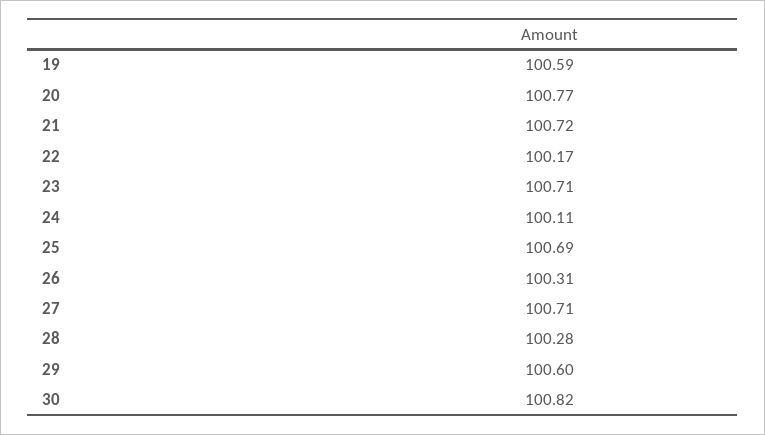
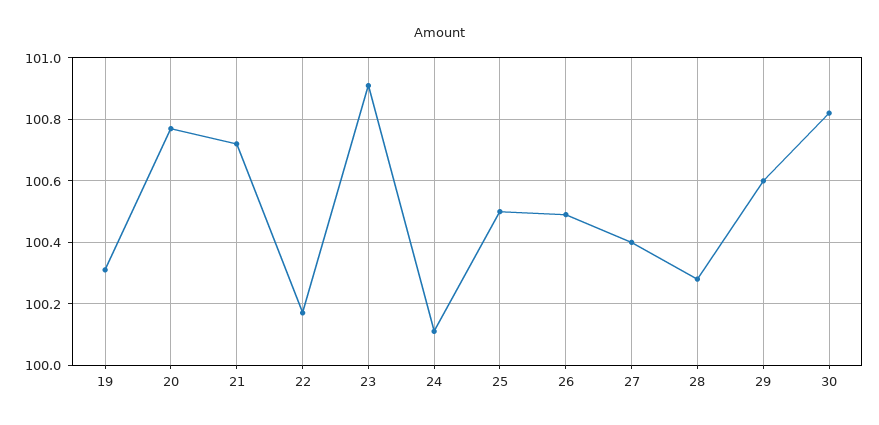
19: 100.59 -> 100.3
23: 100.71 -> 100.9
25: 100.69 -> 100.5
26: 100.31 -> 100.5
27: 100.71 -> 100.4

